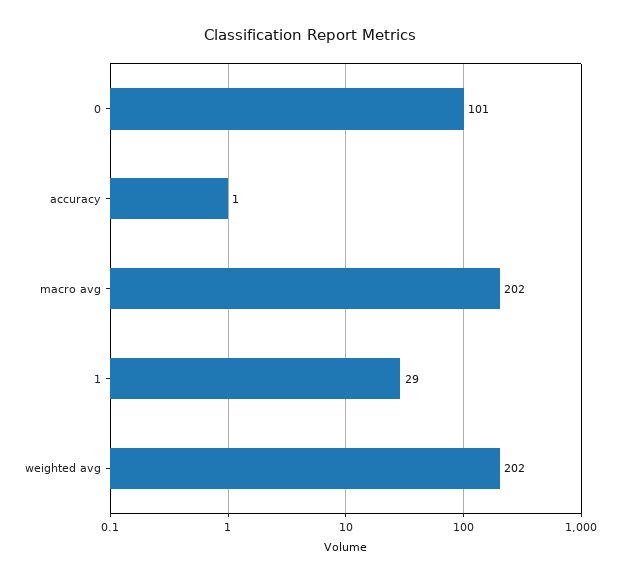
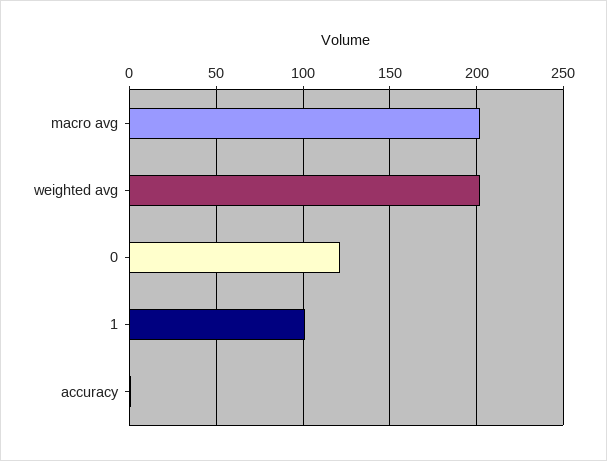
0: 101 -> 120
1: 29 -> 100

